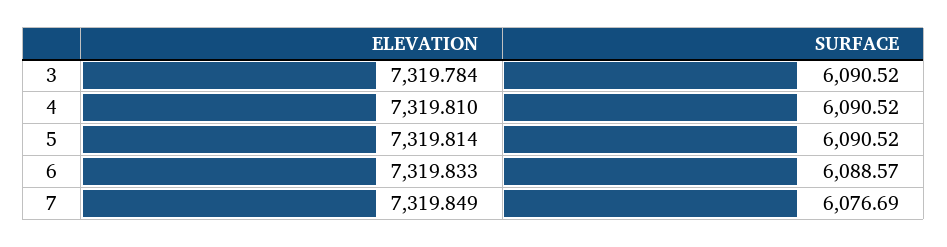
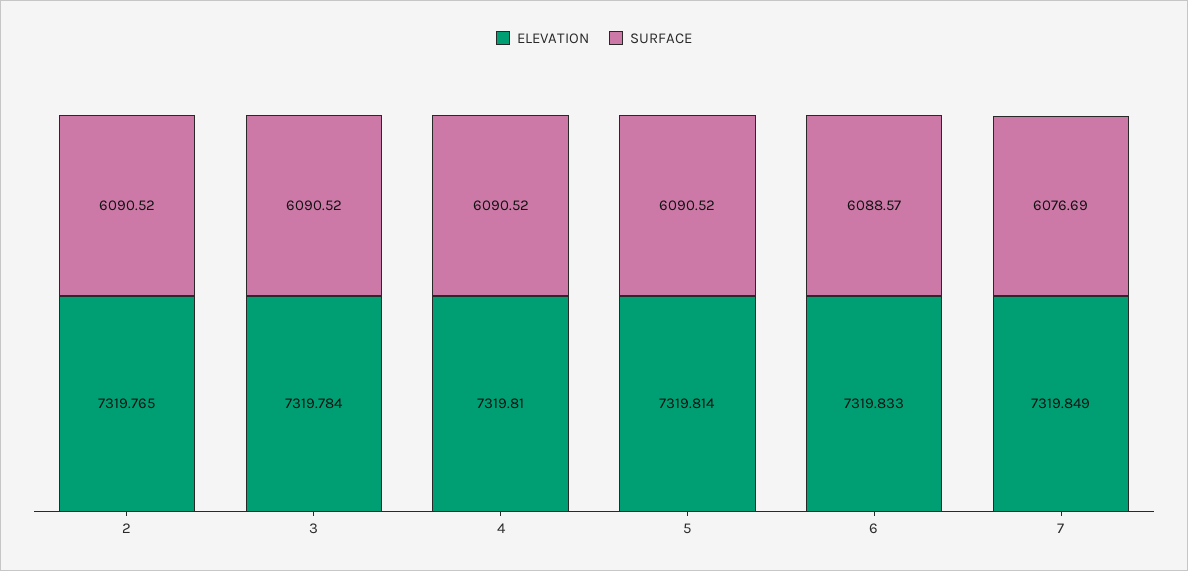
ELEVATION, 2: none -> 7319.765
SURFACE, 2: none -> 6090.52

